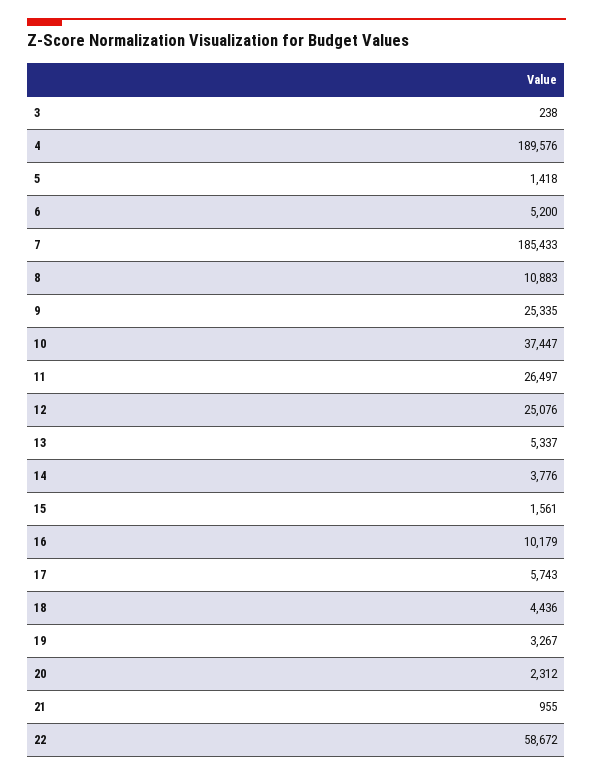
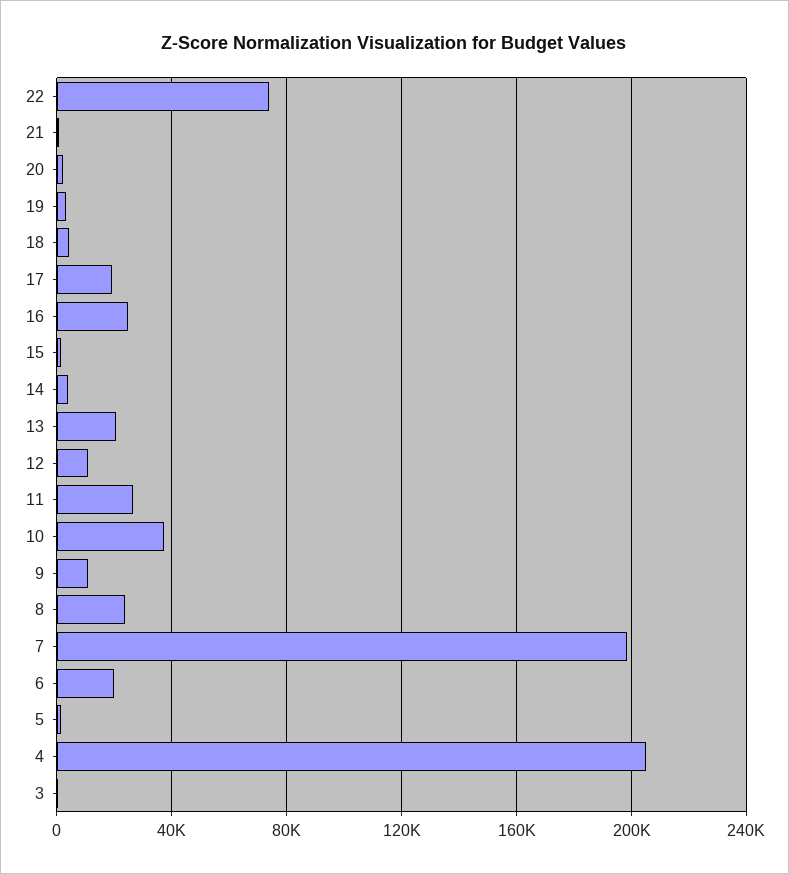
4: 189576 -> 205000
6: 5200 -> 20000
7: 185433 -> 200000
8: 10883 -> 25000
9: 25335 -> 10000
12: 25076 -> 10000
13: 5337 -> 20000
16: 10179 -> 25000
17: 5743 -> 20000
22: 58672 -> 75000

